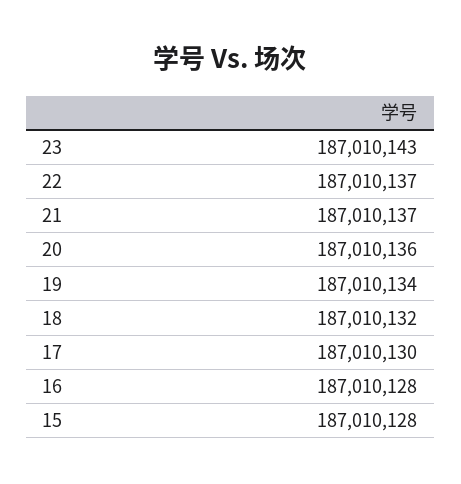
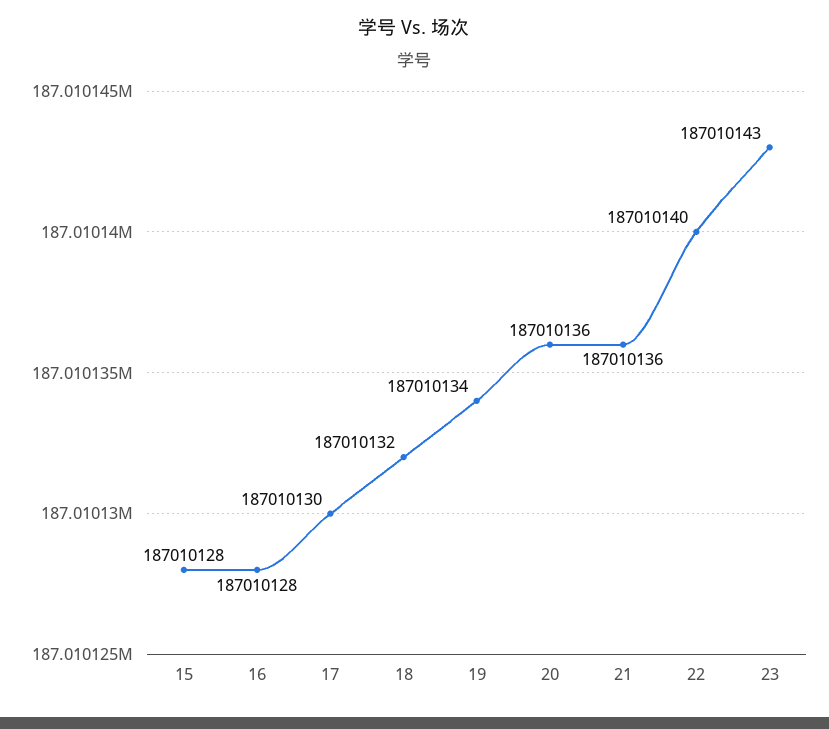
22: 187010137 -> 187010140
21: 187010137 -> 187010136

